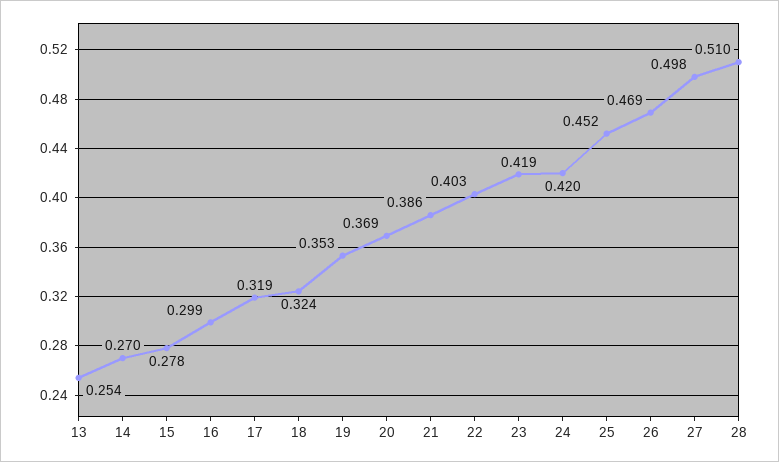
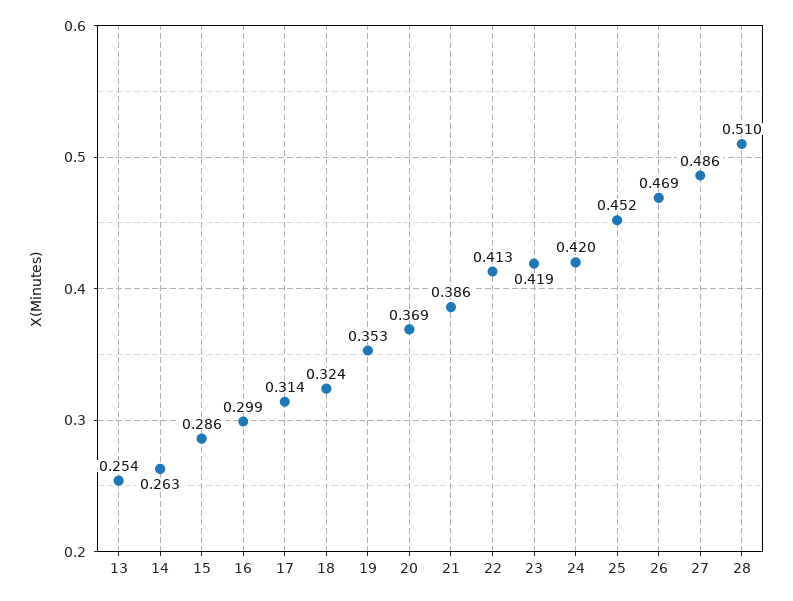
14: 0.27 -> 0.263
15: 0.278 -> 0.286
17: 0.319 -> 0.314
22: 0.403 -> 0.413
27: 0.498 -> 0.486

